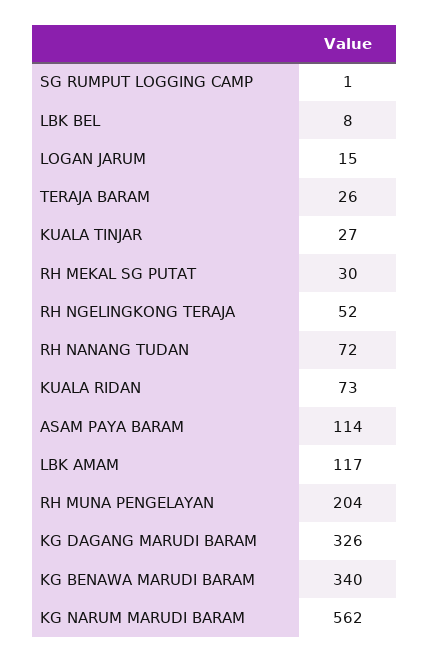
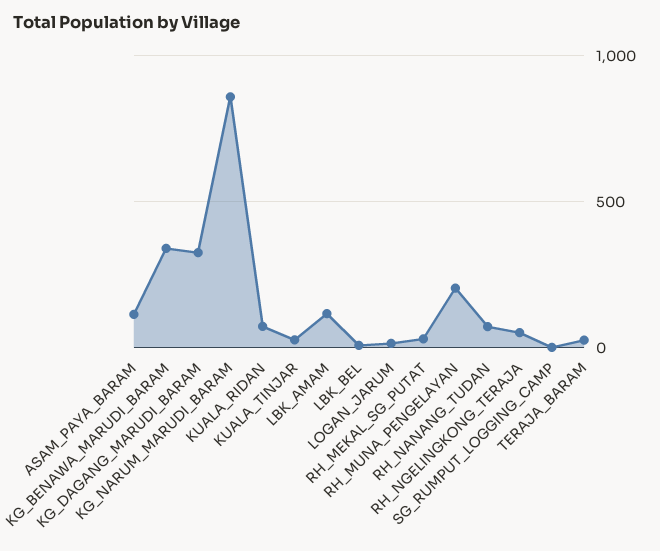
KG NARUM MARUDI BARAM: 562 -> 850

